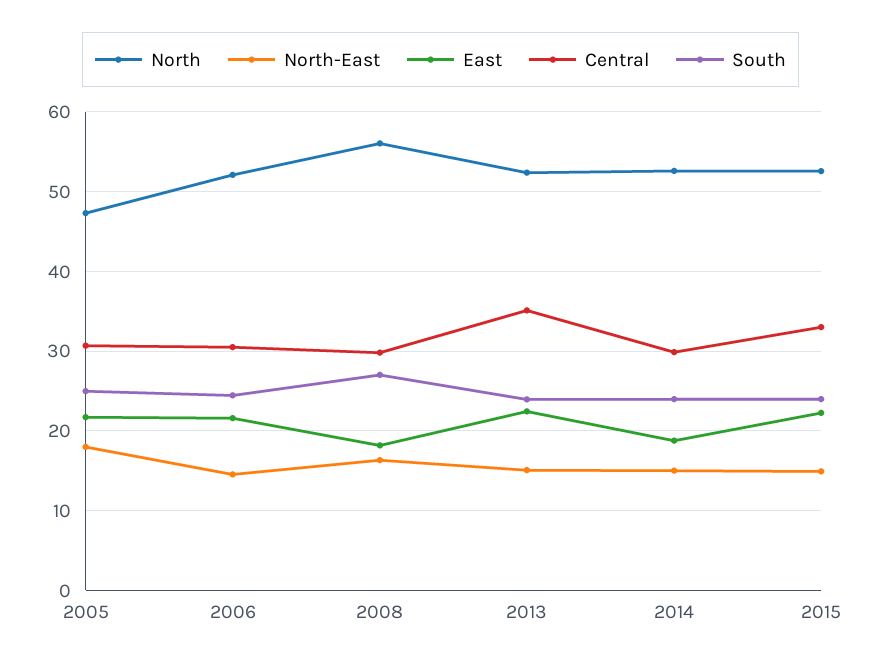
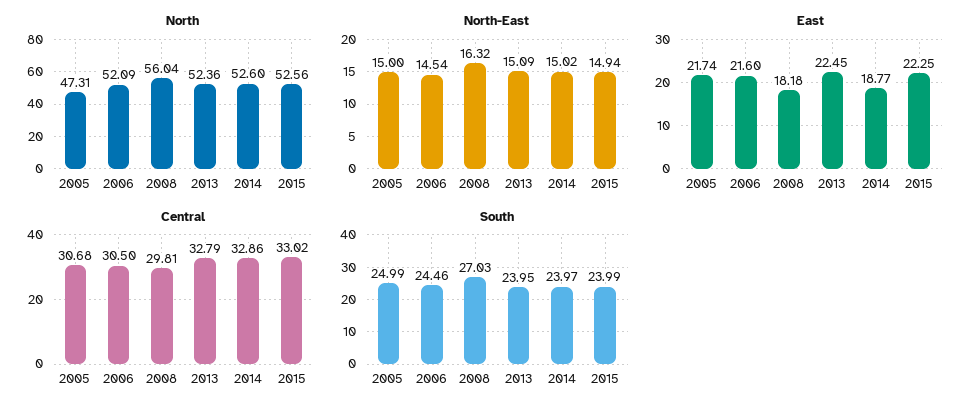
North-East, 2005: 18 -> 15
Central, 2013: 35 -> 32.79
Central, 2014: 30 -> 32.86

